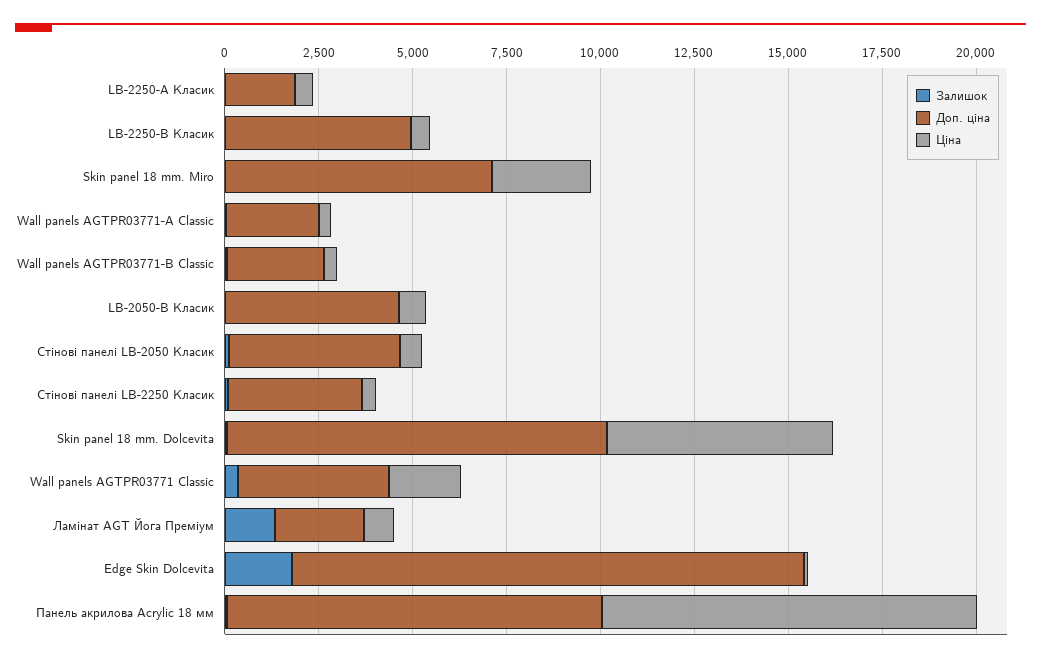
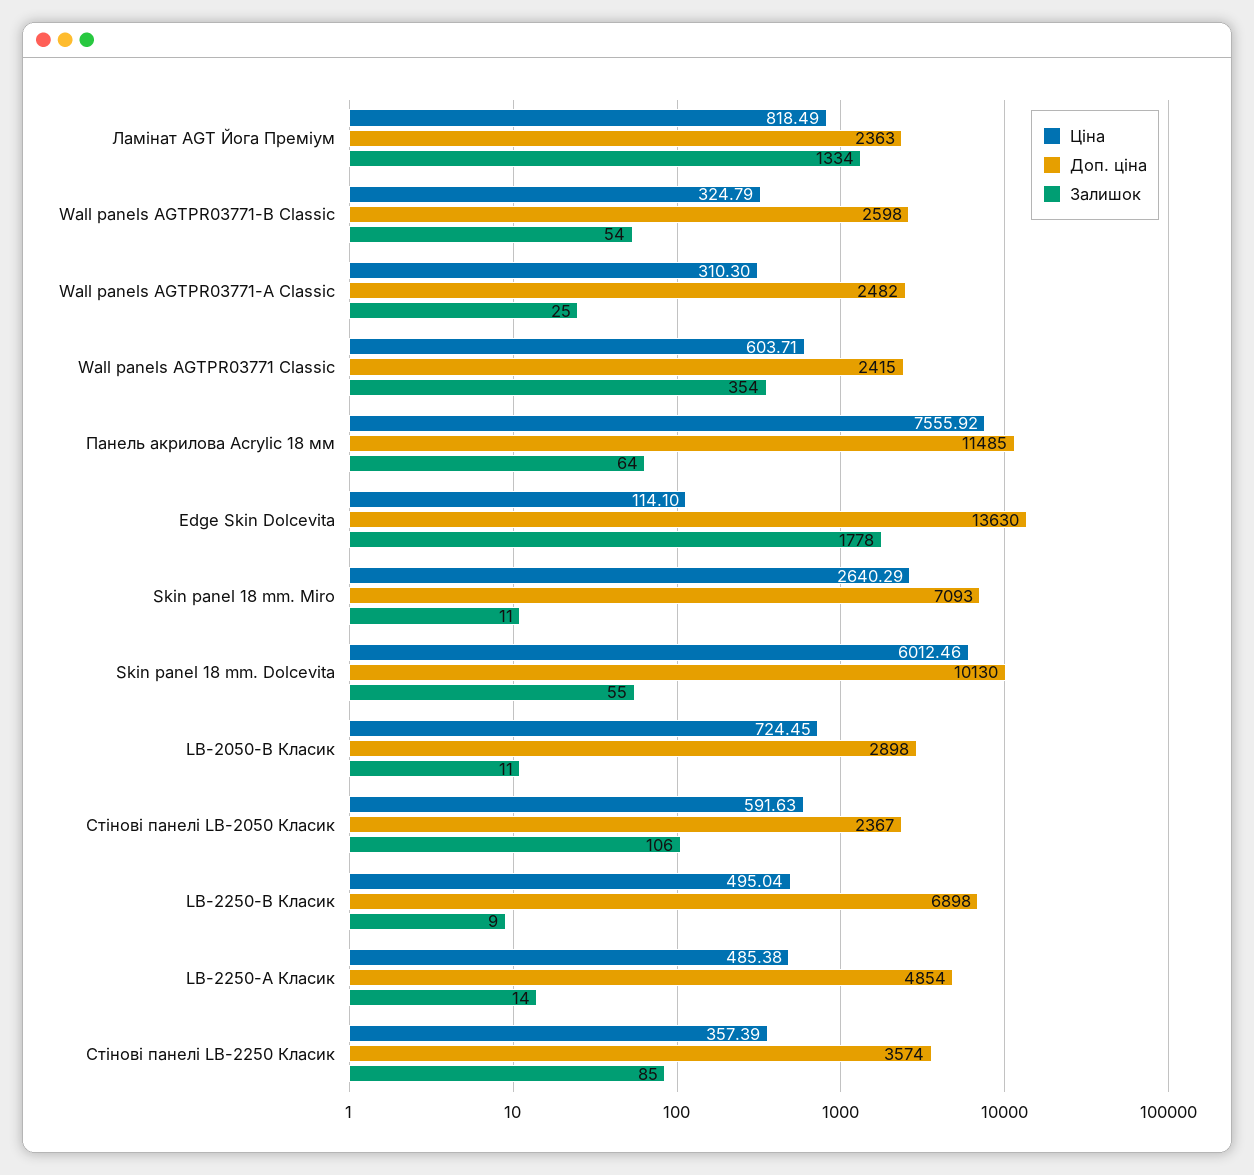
Доп. ціна, LB-2250-А Класик: 2000 -> 4854
Доп. ціна, LB-2250-В Класик: 5000 -> 6898
Доп. ціна, LB-2050-В Класик: 4500 -> 2898
Доп. ціна, Стінові панелі LB-2050 Класик: 4500 -> 2367
Доп. ціна, Wall panels AGTPR03771 Classic: 4000 -> 2415
Ціна, Wall panels AGTPR03771 Classic: 2000 -> 603.71
Доп. ціна, Панель акрилова Acrylic 18 мм: 10000 -> 11485
Ціна, Панель акрилова Acrylic 18 мм: 10000 -> 7555.92

